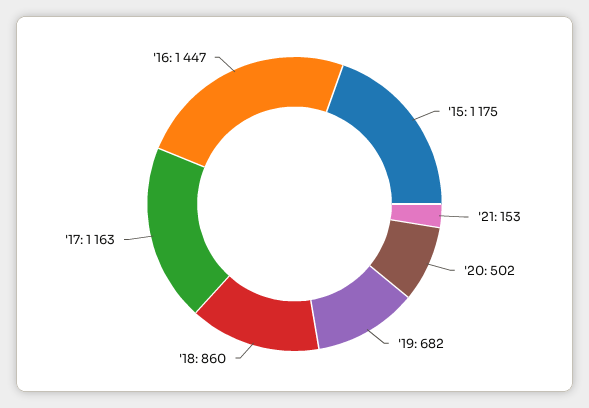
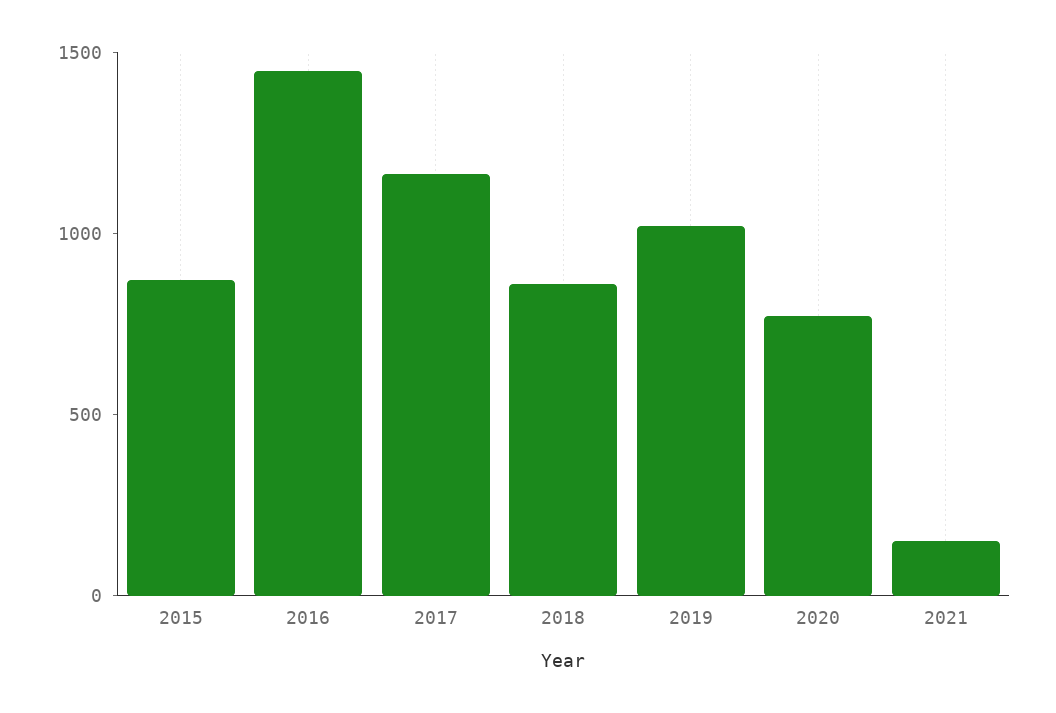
'15: 1175 -> 900
'20: 502 -> 800
'19: 682 -> 1000

